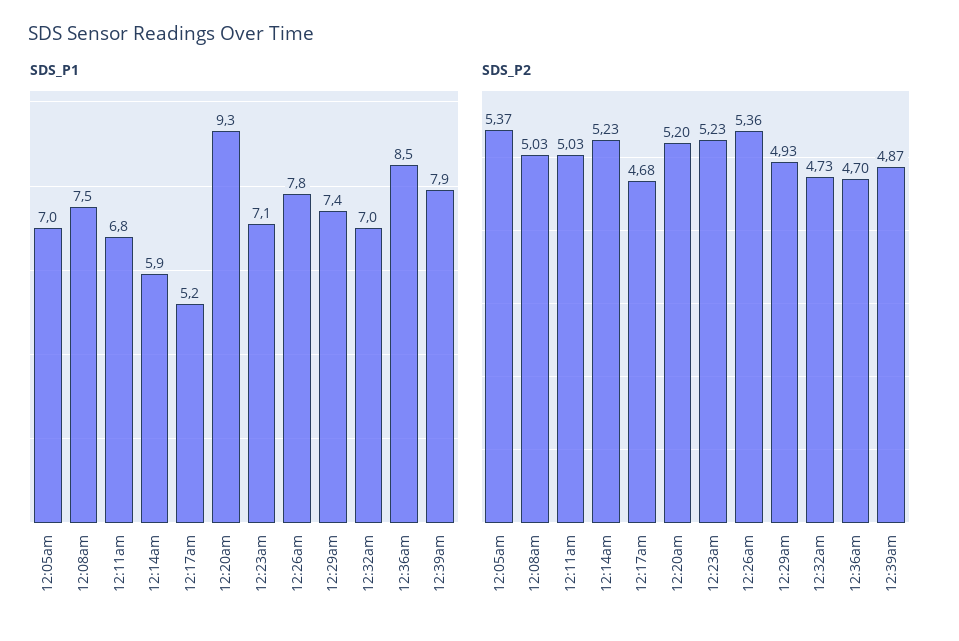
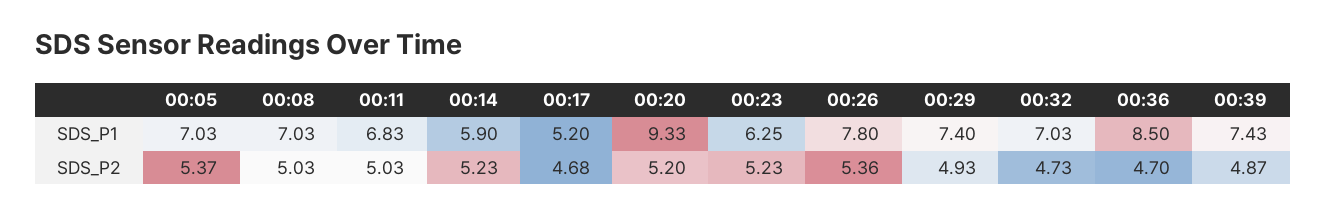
SDS_P1, 12:08am: 7.5 -> 7.03
SDS_P1, 12:23am: 7.1 -> 6.25
SDS_P1, 12:39am: 7.9 -> 7.43

